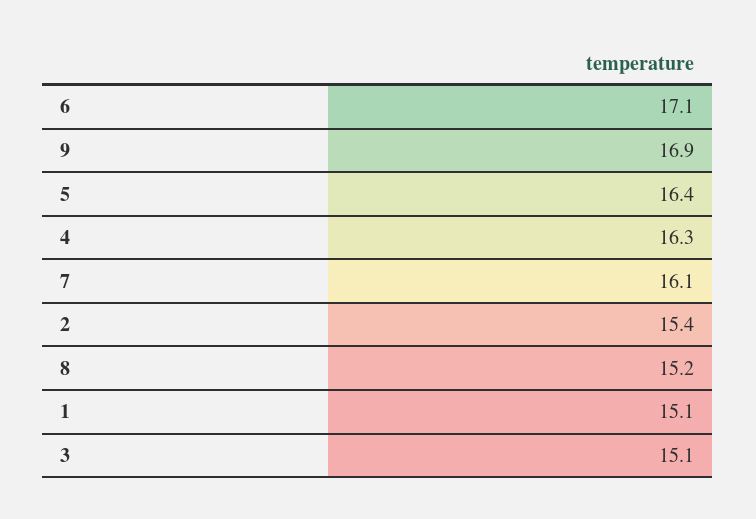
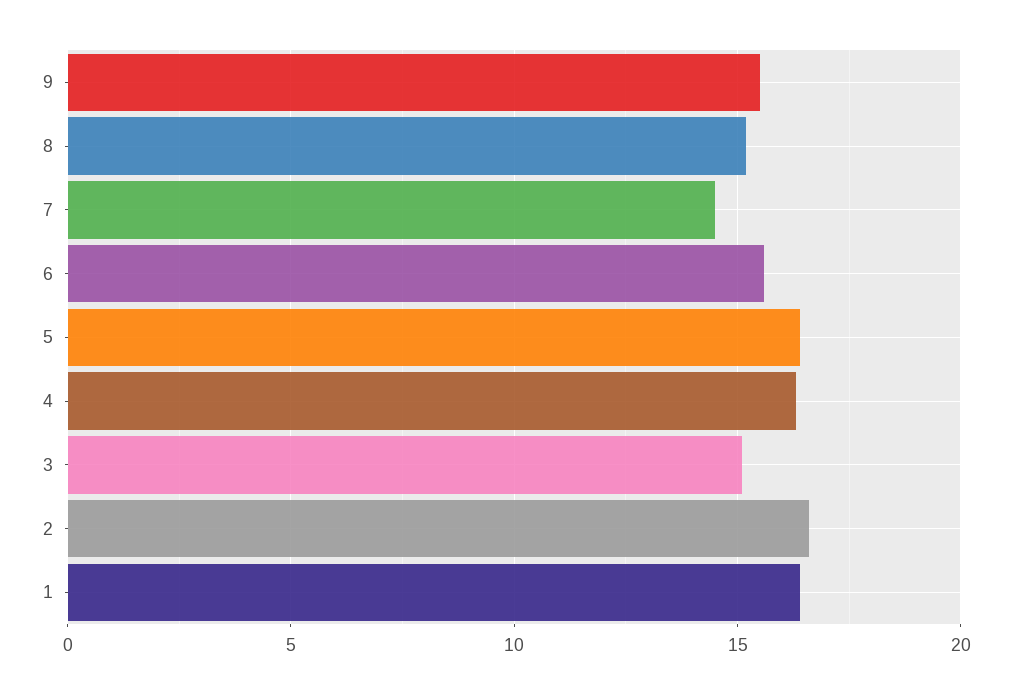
6: 17.1 -> 15.5
9: 16.9 -> 15.5
7: 16.1 -> 14.5
2: 15.4 -> 16.5
1: 15.1 -> 16.5

